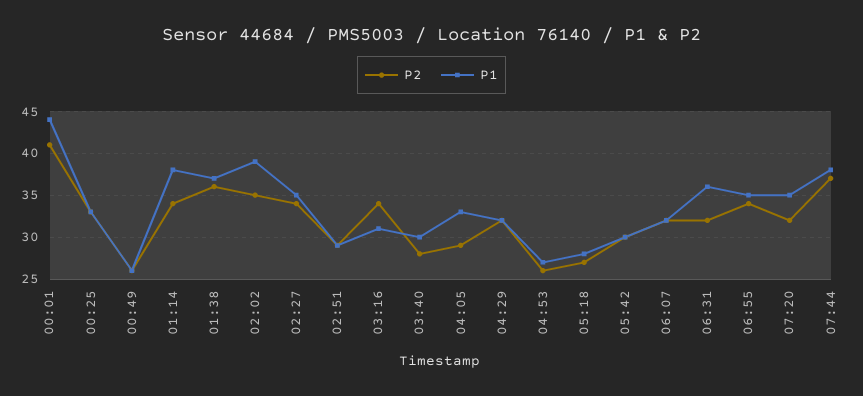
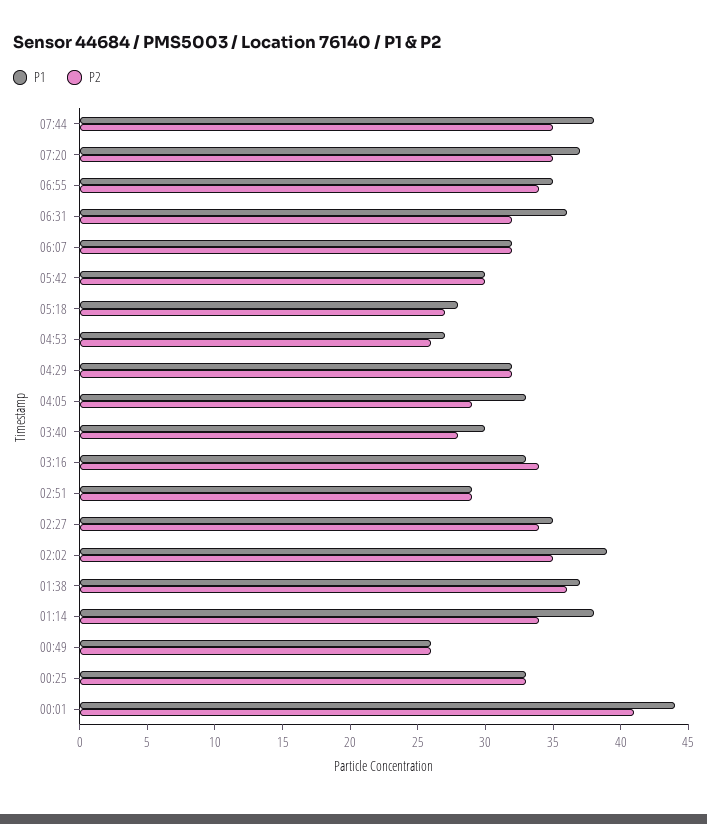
P1, 03:16: 31 -> 33
P2, 07:20: 32 -> 35
P1, 07:20: 35 -> 37
P2, 07:44: 37 -> 35

